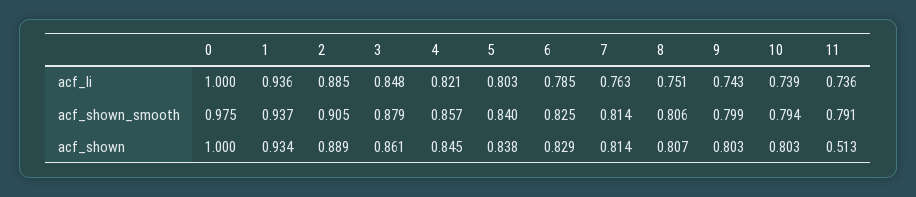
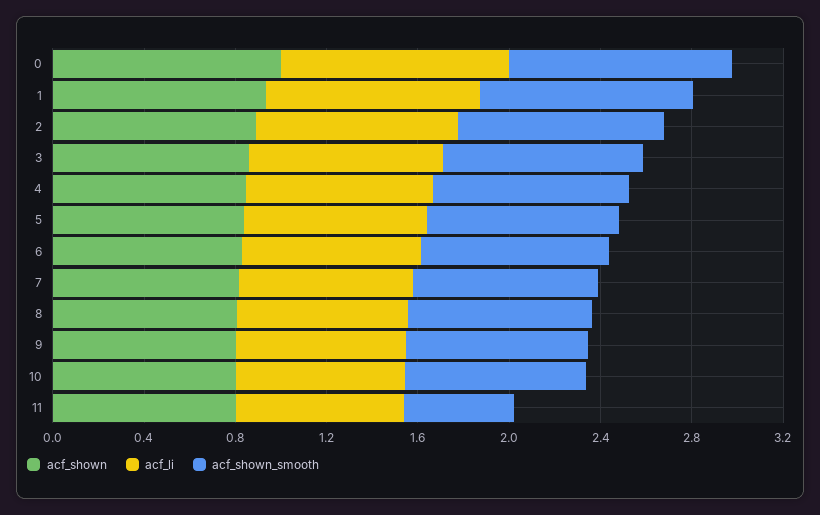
acf_shown_smooth, 11: 0.791 -> 0.5
acf_shown, 11: 0.513 -> 0.8

